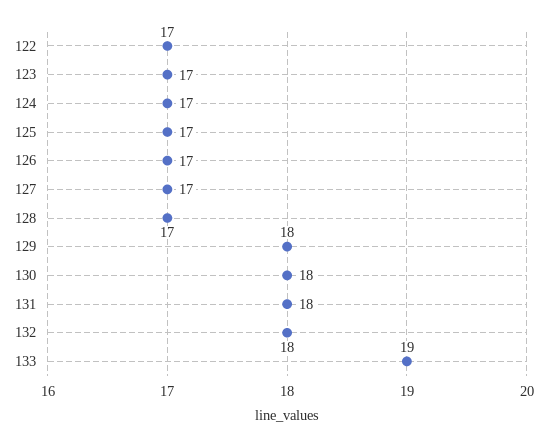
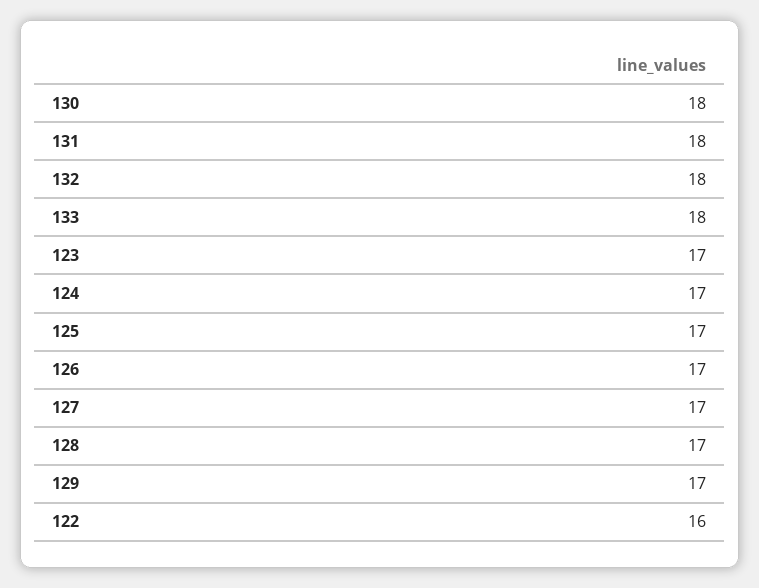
122: 17 -> 16
129: 18 -> 17
133: 19 -> 18

